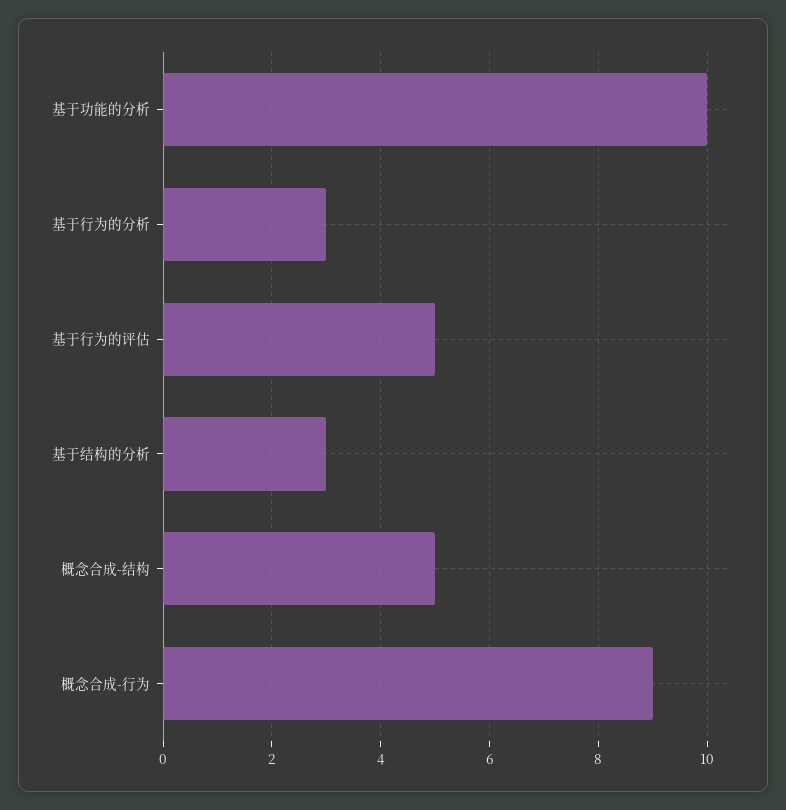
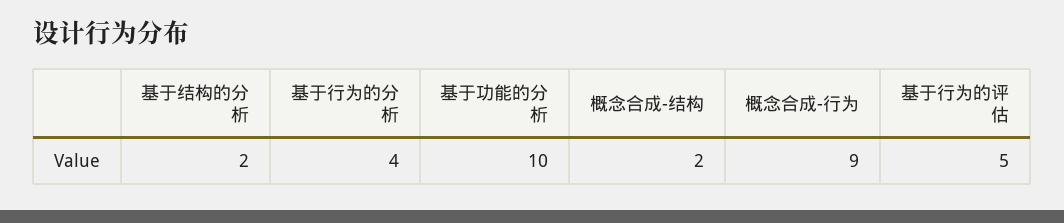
基于行为的分析: 3 -> 4
基于结构的分析: 3 -> 2
概念合成-结构: 5 -> 2

